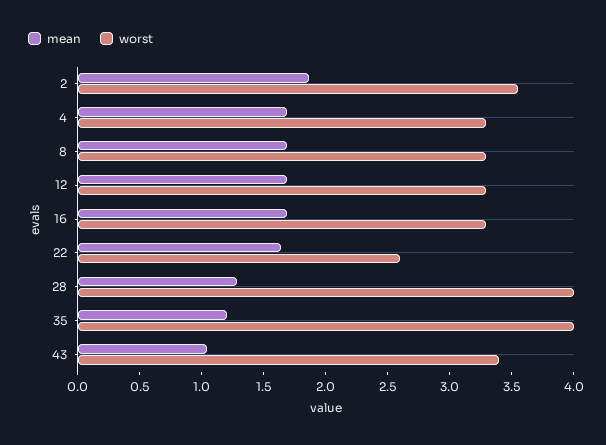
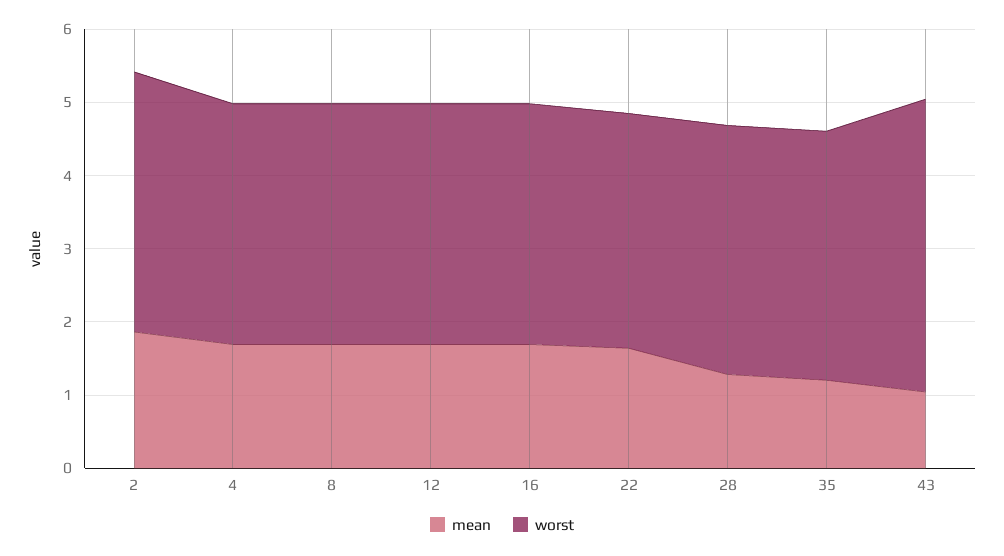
worst, 22: 2.6 -> 3.2
worst, 28: 4 -> 3.4
worst, 35: 4 -> 3.4
worst, 43: 3.4 -> 4

